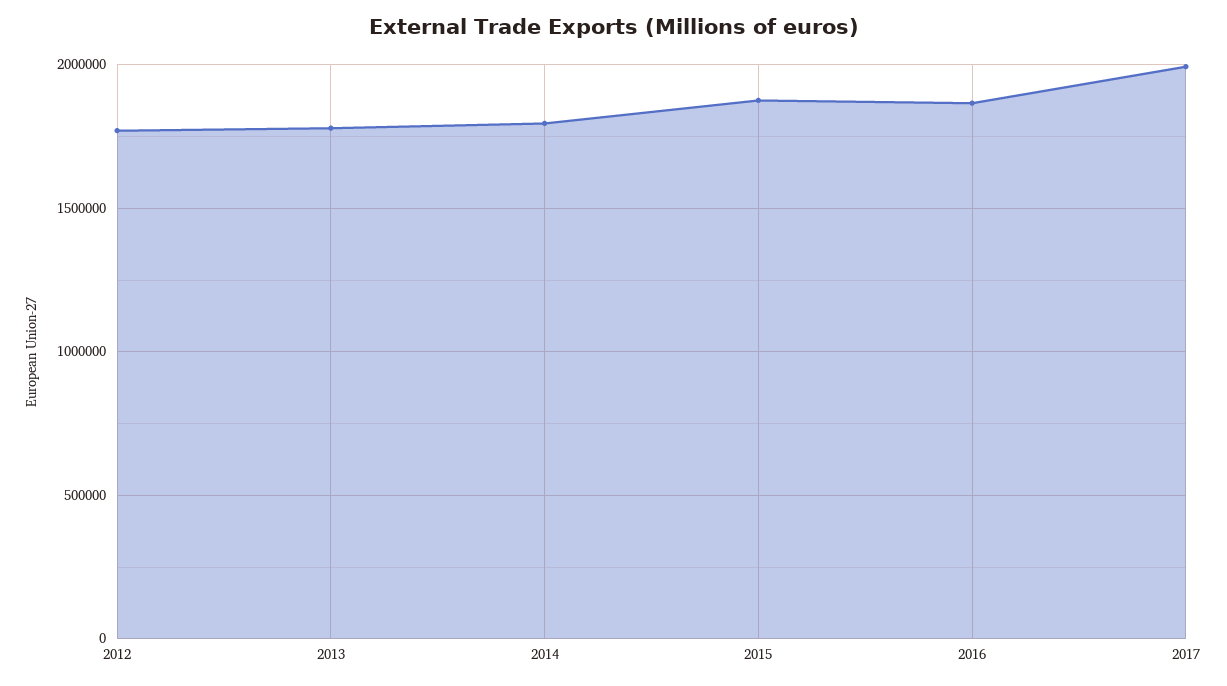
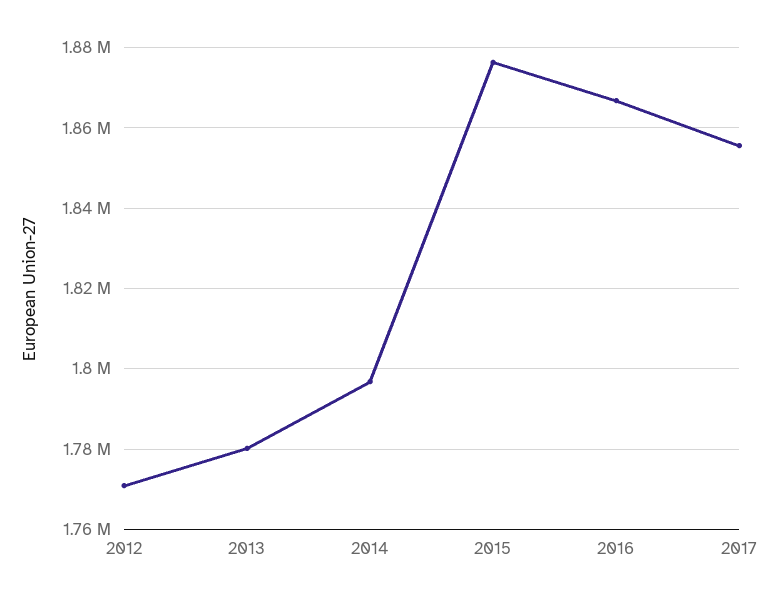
2017: 2000000 -> 1856000

